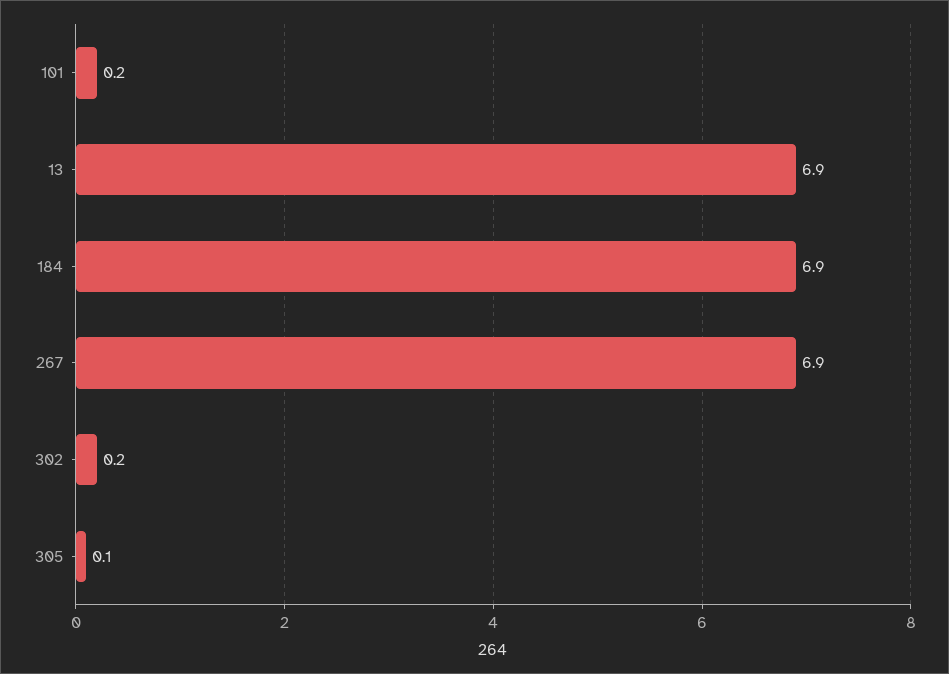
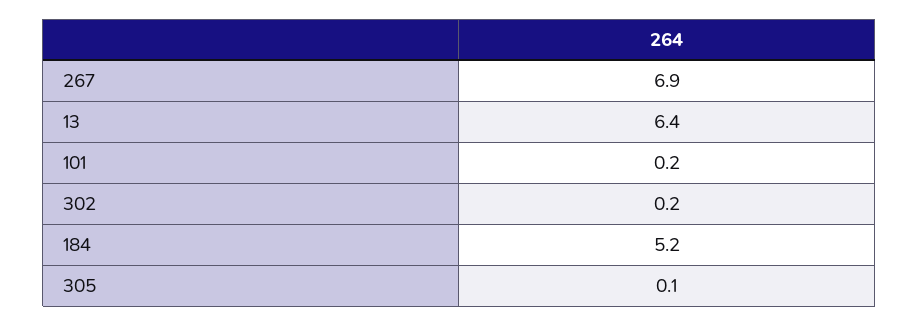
13: 6.9 -> 6.4
184: 6.9 -> 5.2

